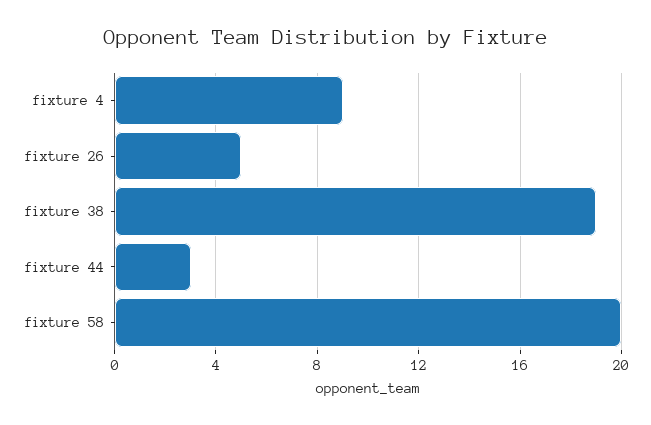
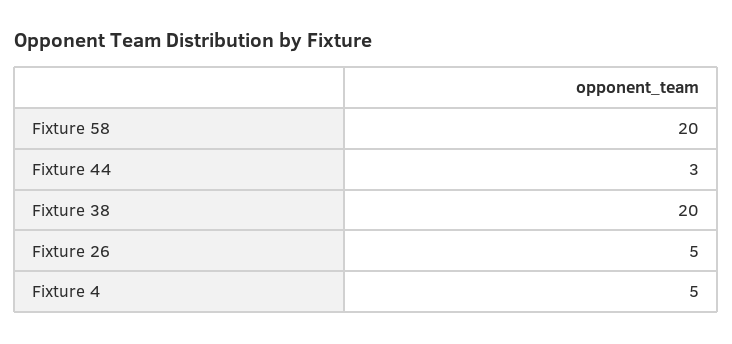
fixture 4: 9 -> 5
fixture 38: 19 -> 20

